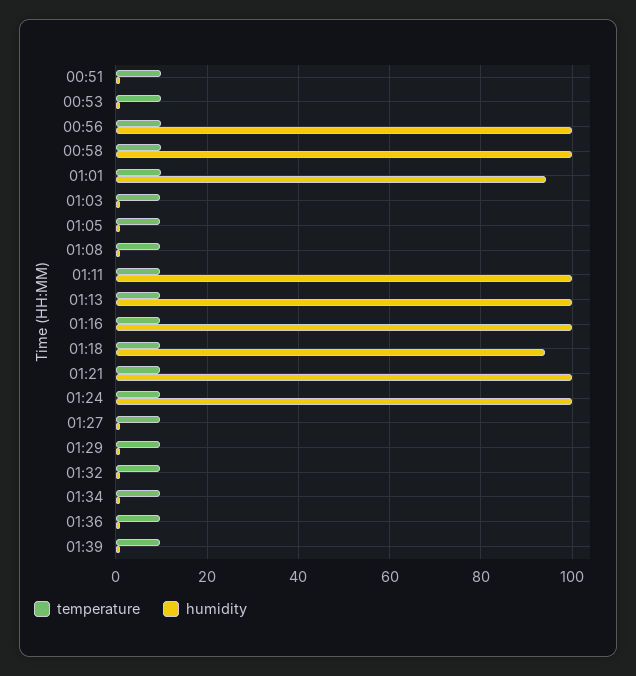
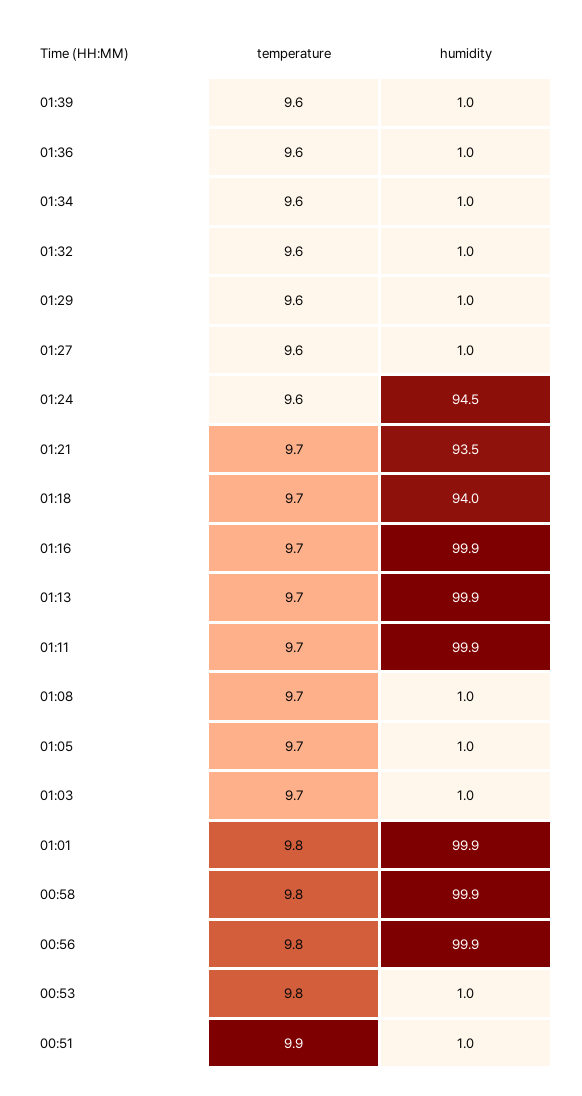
humidity, 01:01: 94 -> 99.9
humidity, 01:21: 100 -> 93.5
humidity, 01:24: 100 -> 94.5

